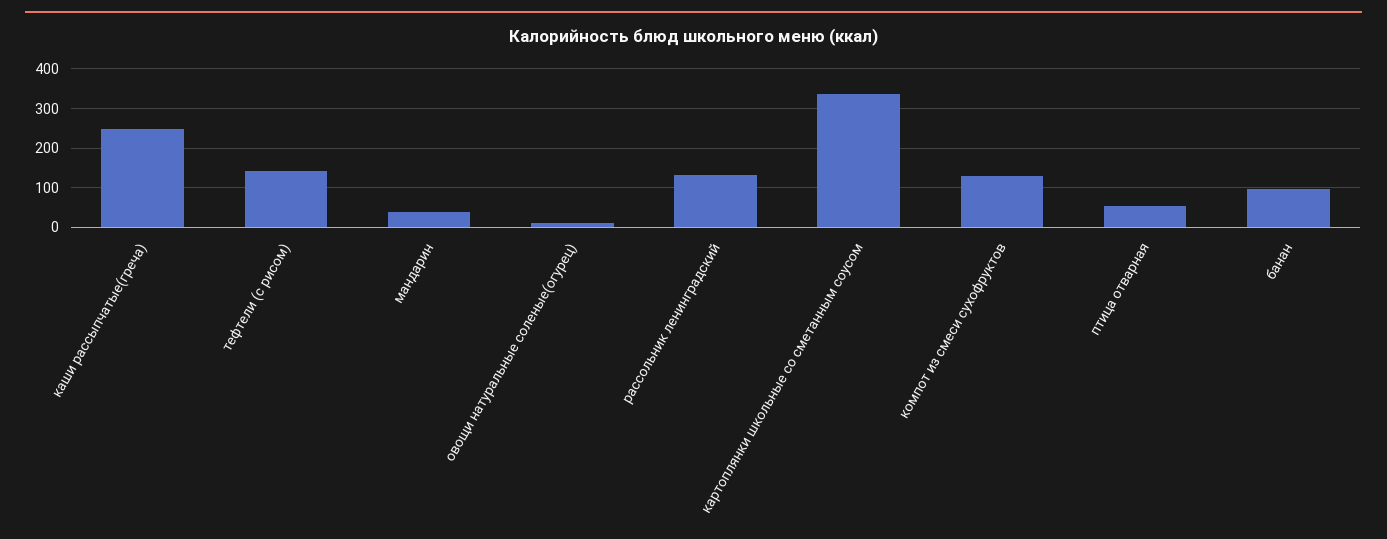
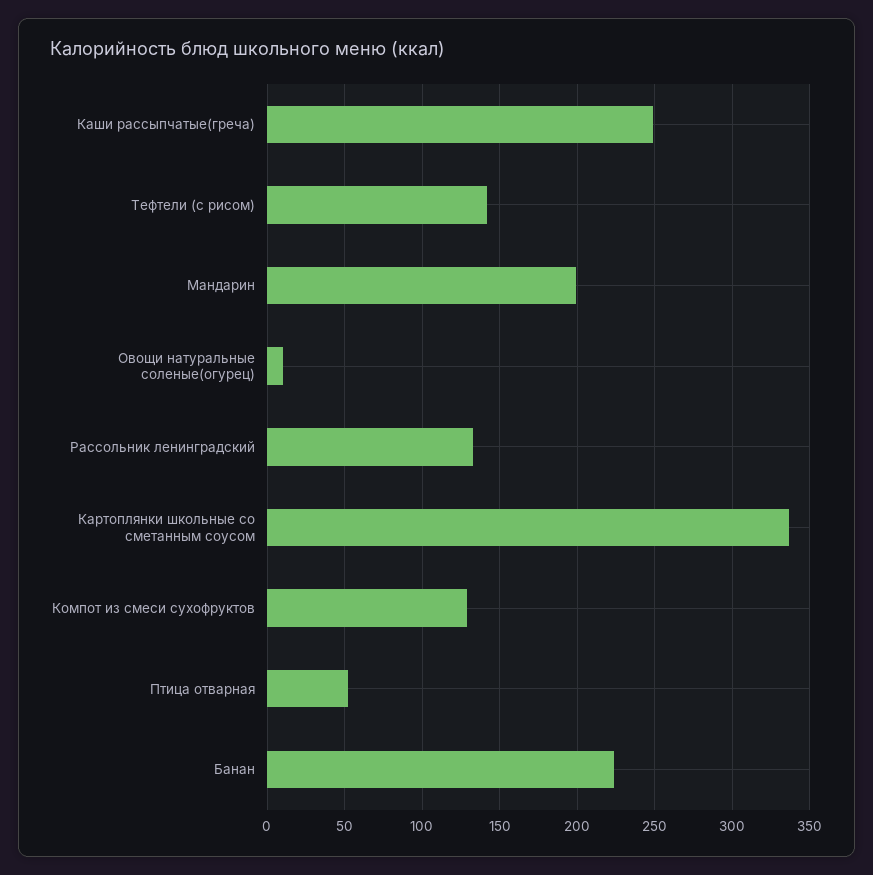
мандарин: 40 -> 200
банан: 100 -> 225

